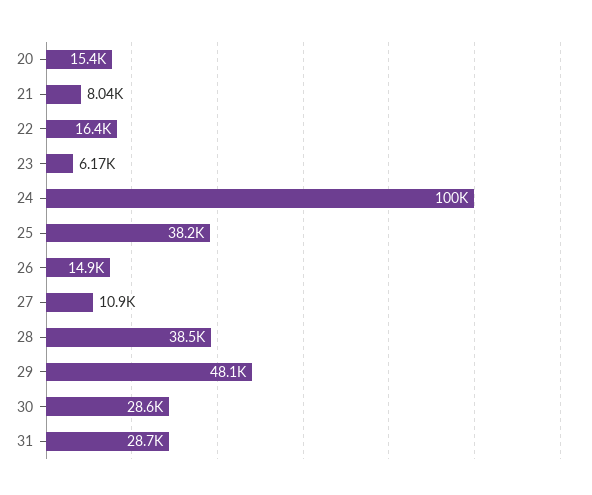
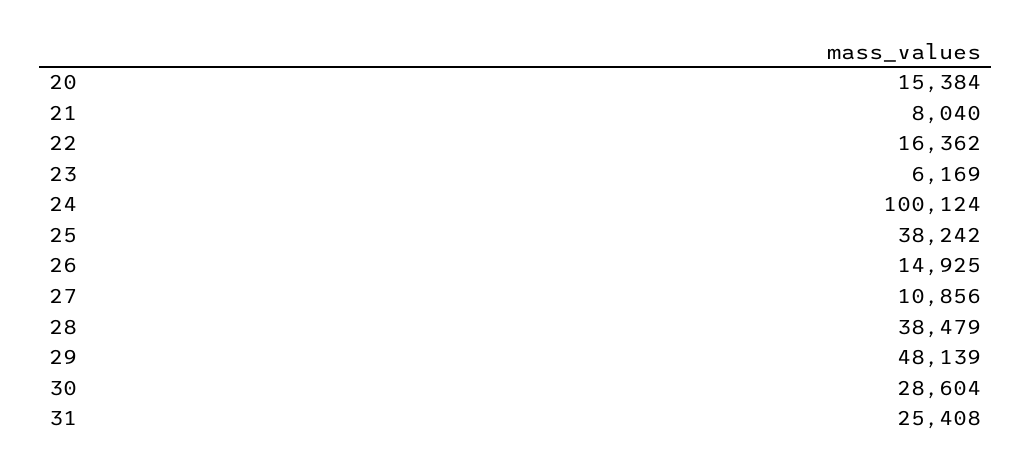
31: 28700 -> 25408

